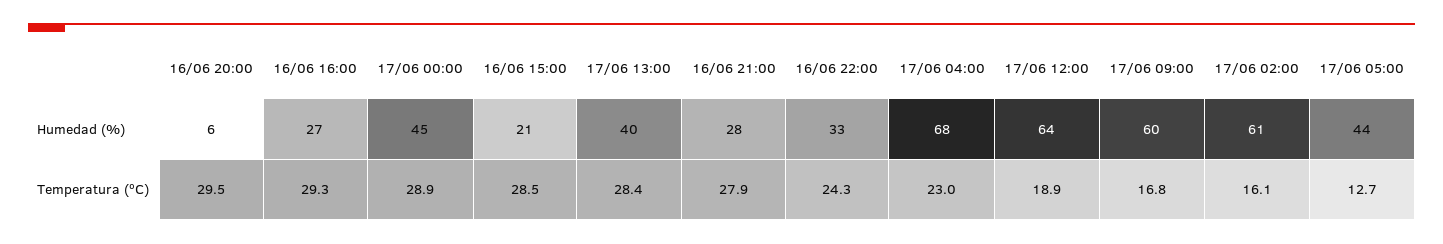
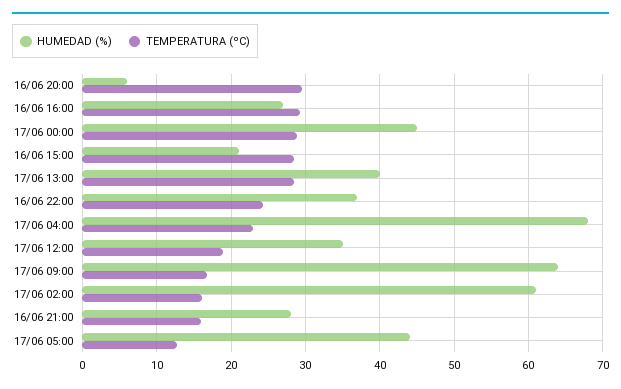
Humedad (%), 16/06 22:00: 33 -> 37
Humedad (%), 17/06 12:00: 64 -> 35
Humedad (%), 17/06 09:00: 60 -> 64
Temperatura (ºC), 16/06 21:00: 27.9 -> 16

